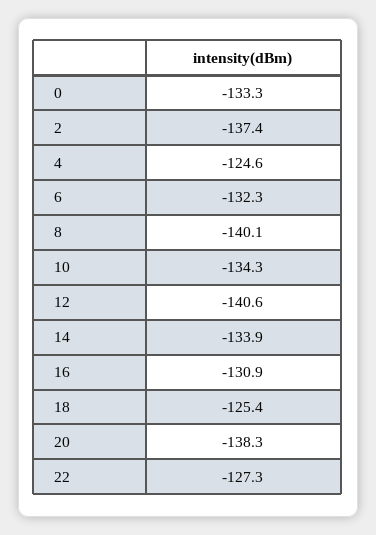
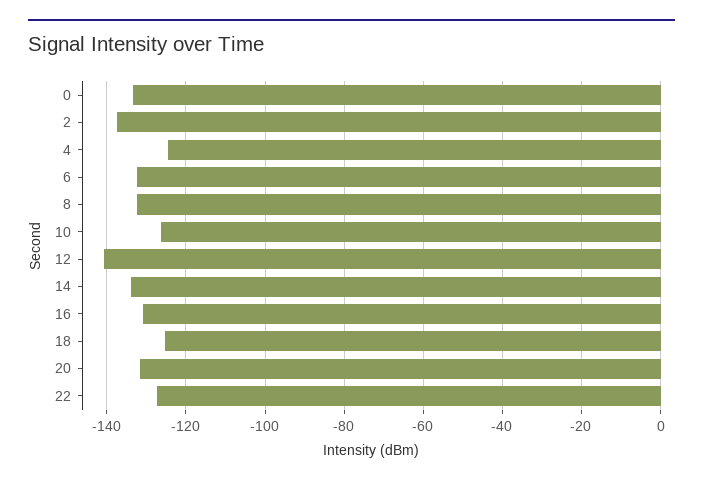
8: -140.1 -> -132
10: -134.3 -> -126
20: -138.3 -> -132

